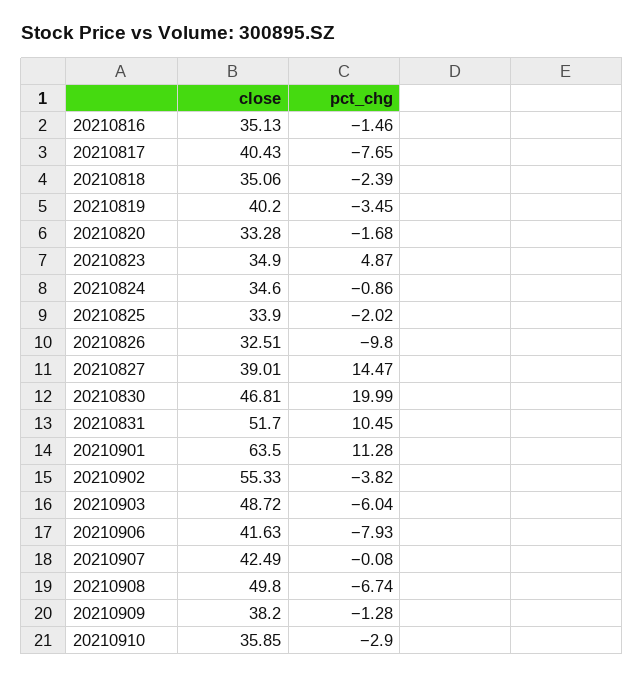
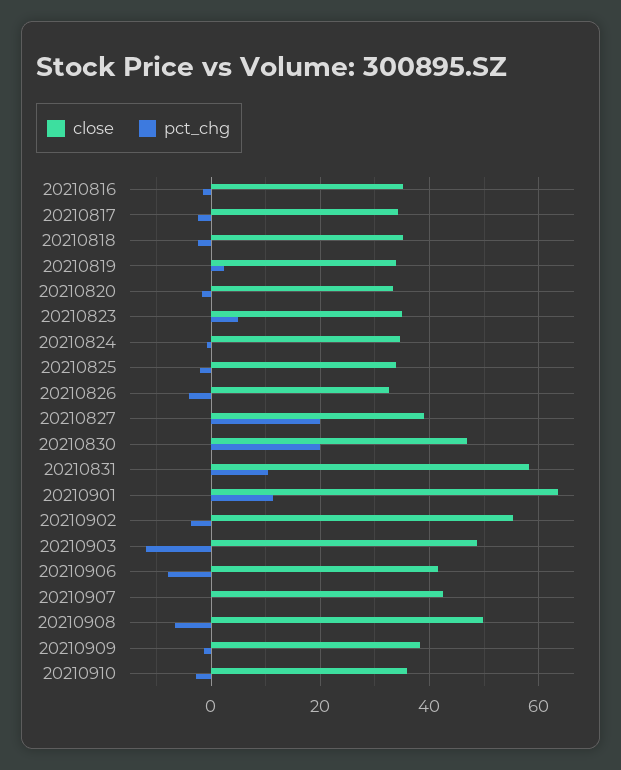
close, 20210817: 40.43 -> 34
pct_chg, 20210817: -7.65 -> -2
close, 20210819: 40.2 -> 34
pct_chg, 20210819: -3.45 -> 2
pct_chg, 20210826: -9.8 -> -4
pct_chg, 20210827: 14.47 -> 20
close, 20210831: 51.7 -> 58
pct_chg, 20210903: -6.04 -> -12

